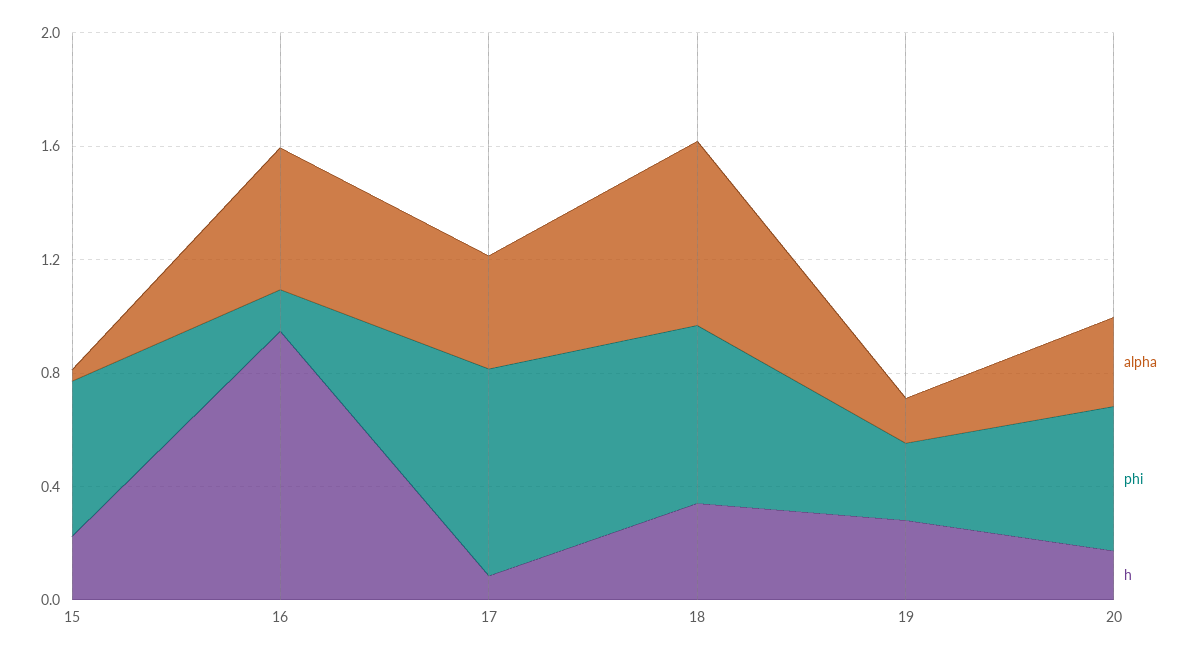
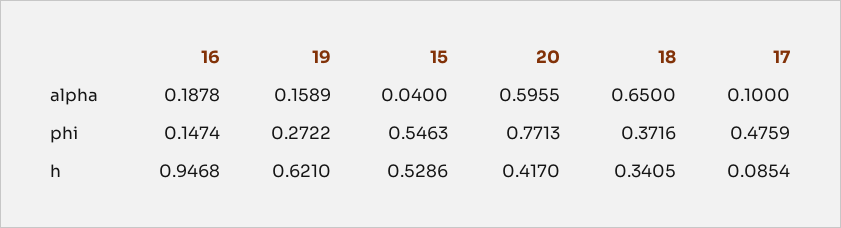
h, 15: 0.2 -> 0.5286
alpha, 16: 0.5 -> 0.1878
alpha, 17: 0.4 -> 0.1
phi, 17: 0.7 -> 0.4759
phi, 18: 0.6 -> 0.3716
h, 19: 0.3 -> 0.621
alpha, 20: 0.3 -> 0.5955
phi, 20: 0.5 -> 0.7713
h, 20: 0.2 -> 0.417

